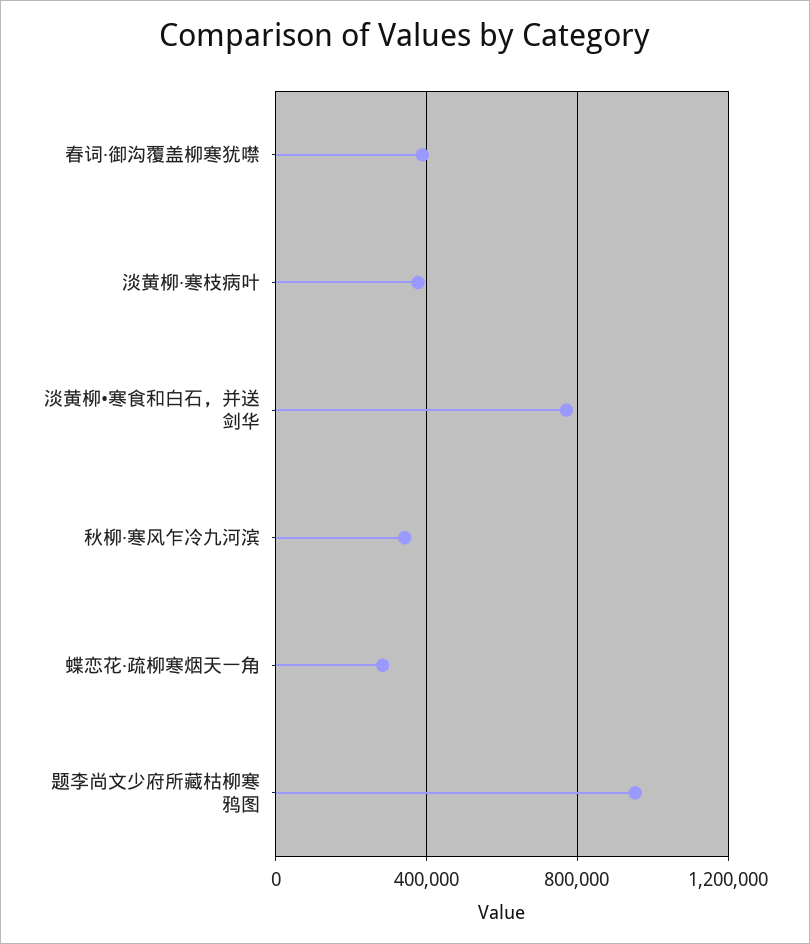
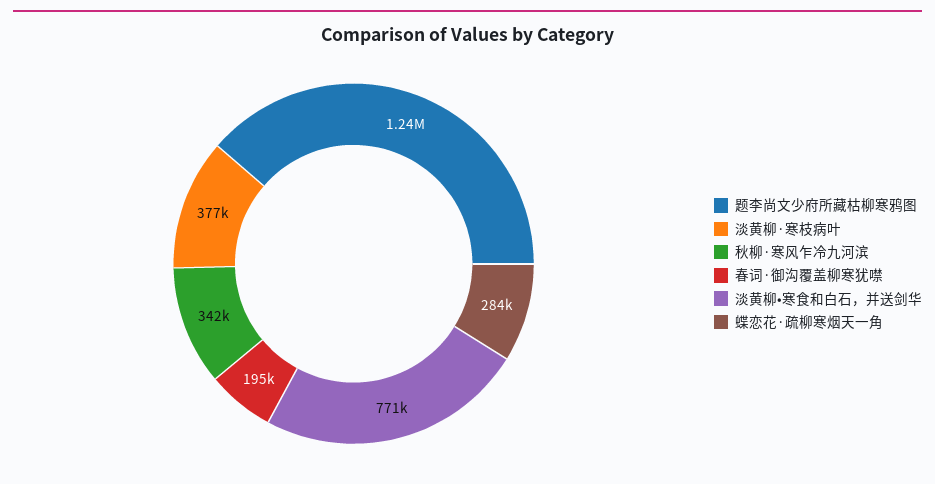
春词·御沟覆盖柳寒犹噤: 400000 -> 195000
题李尚文少府所藏枯柳寒鸦图: 950000 -> 1240000

